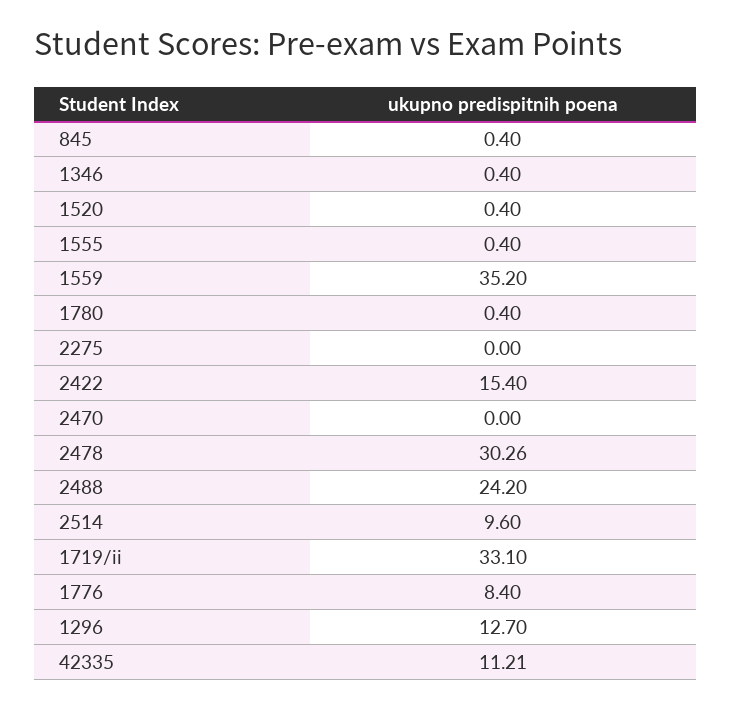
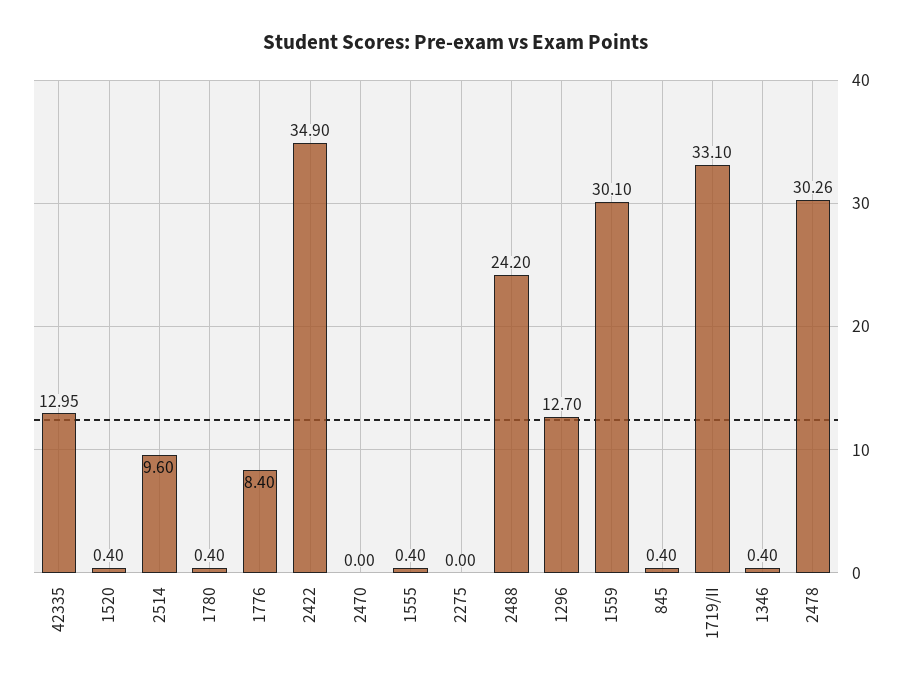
1559: 35.2 -> 30.1
2422: 15.4 -> 34.9
42335: 11.21 -> 12.95

